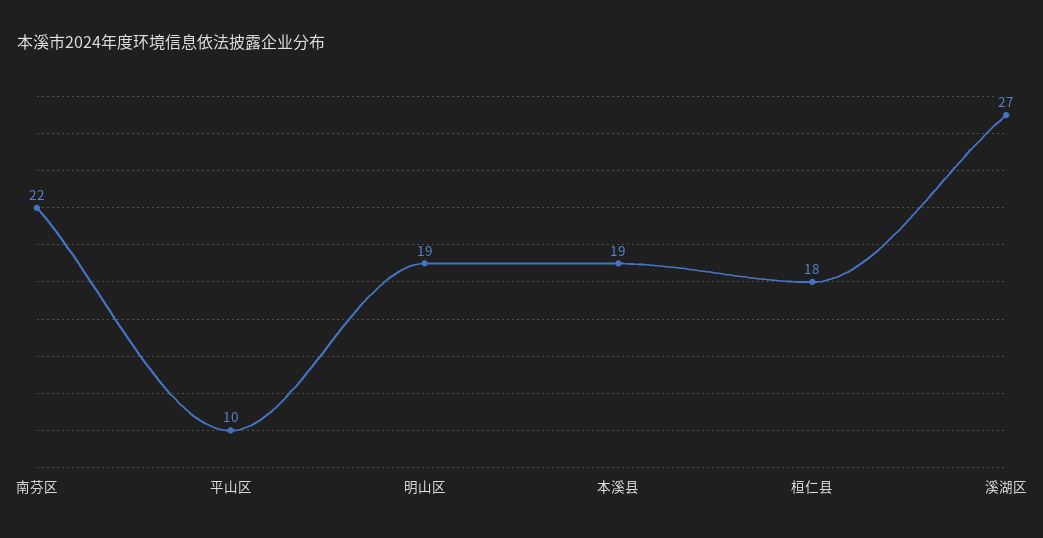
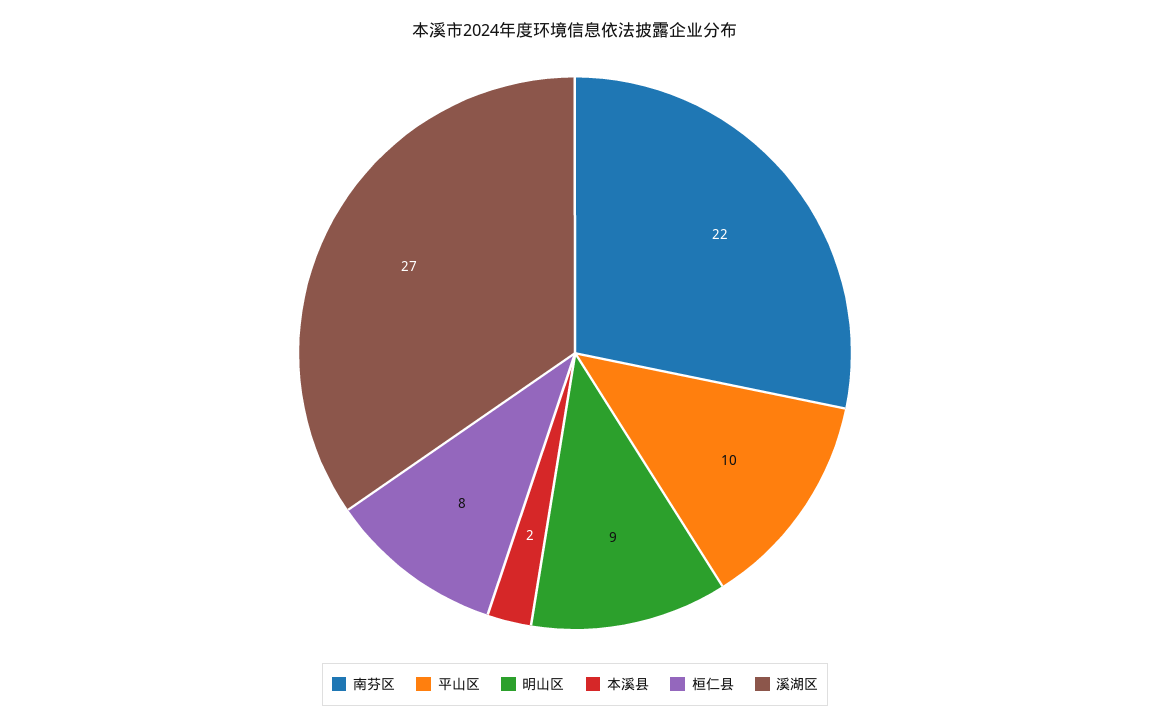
明山区: 19 -> 9
本溪县: 19 -> 2
桓仁县: 18 -> 8

